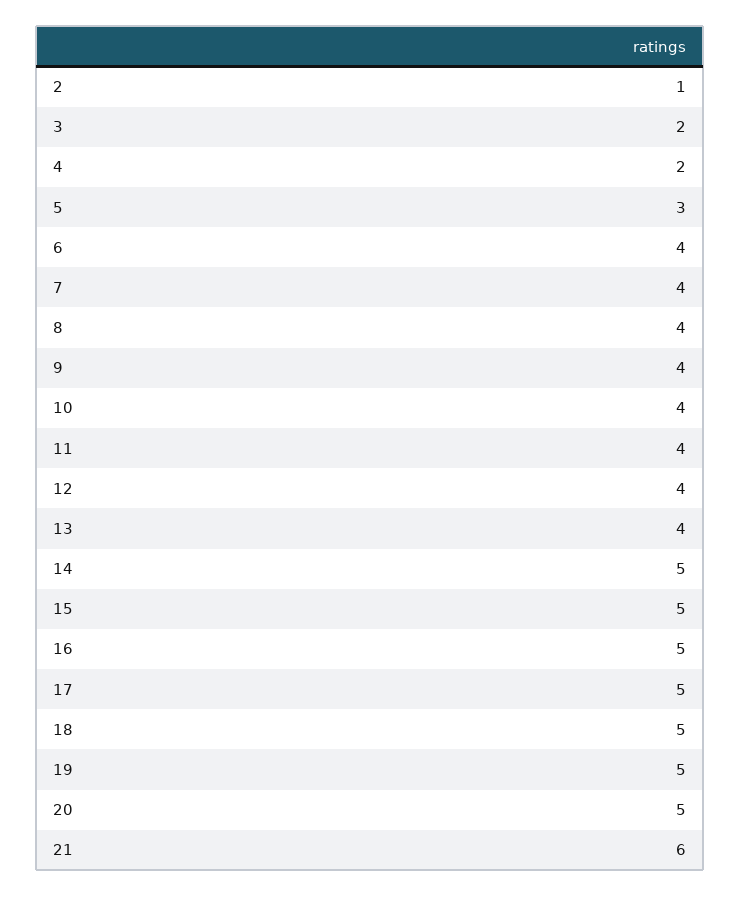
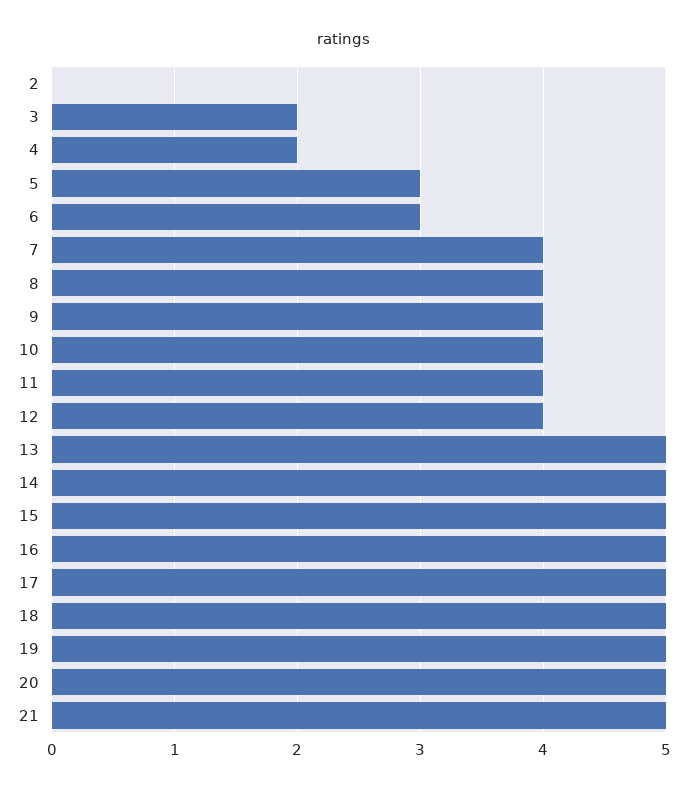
2: 1 -> 0
6: 4 -> 3
13: 4 -> 5
21: 6 -> 5

